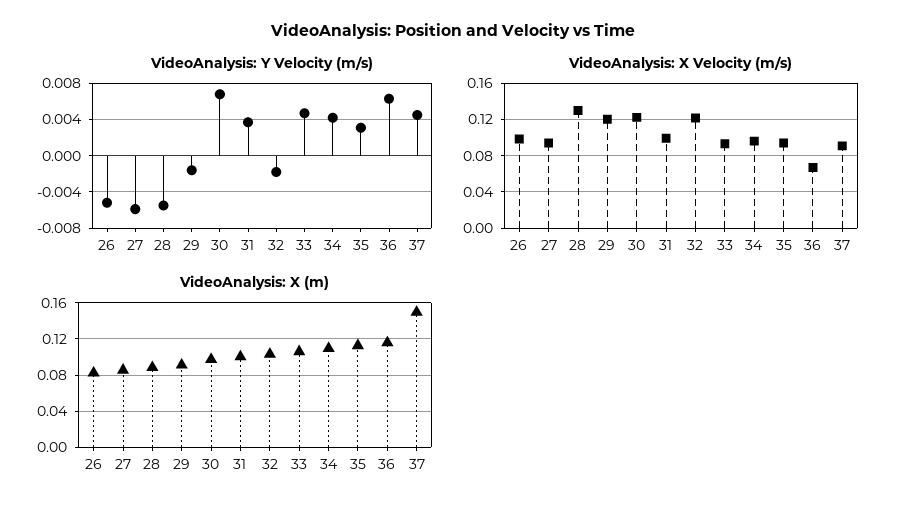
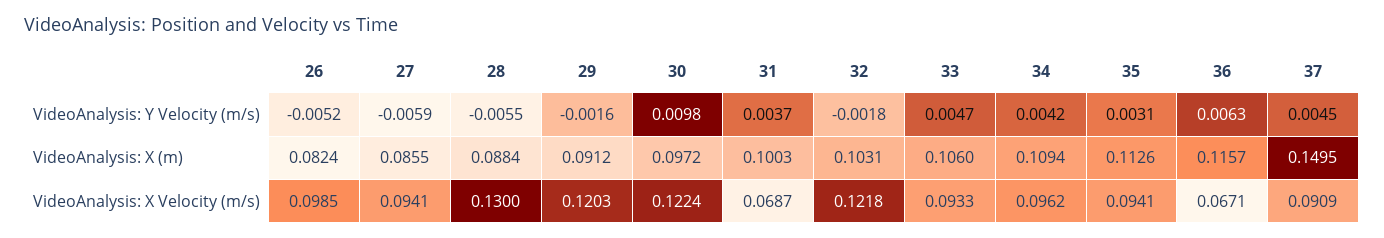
VideoAnalysis: Y Velocity (m/s), 30: 0.007 -> 0.0098
VideoAnalysis: X Velocity (m/s), 31: 0.1 -> 0.0687

